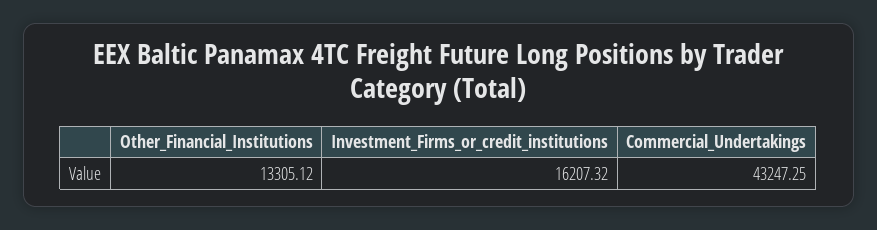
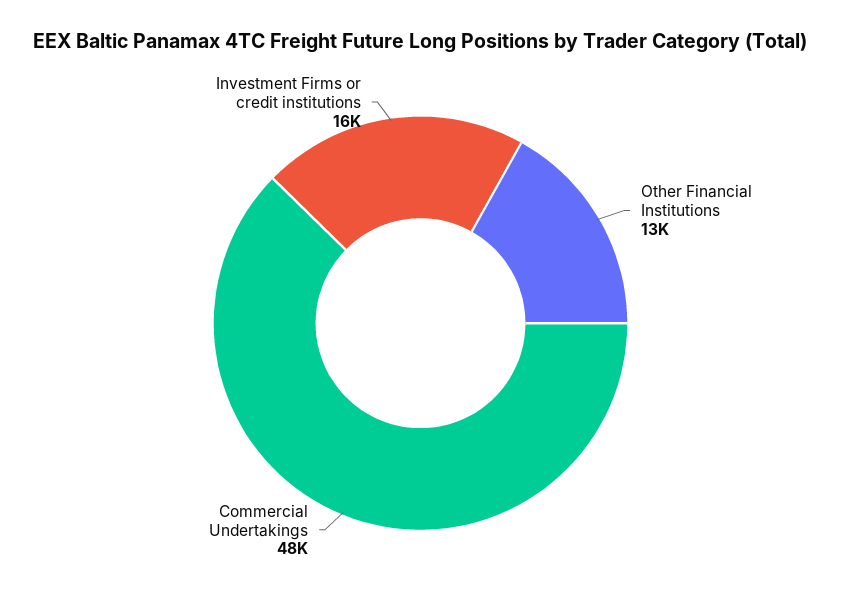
Commercial_Undertakings: 43247.25 -> 48000

